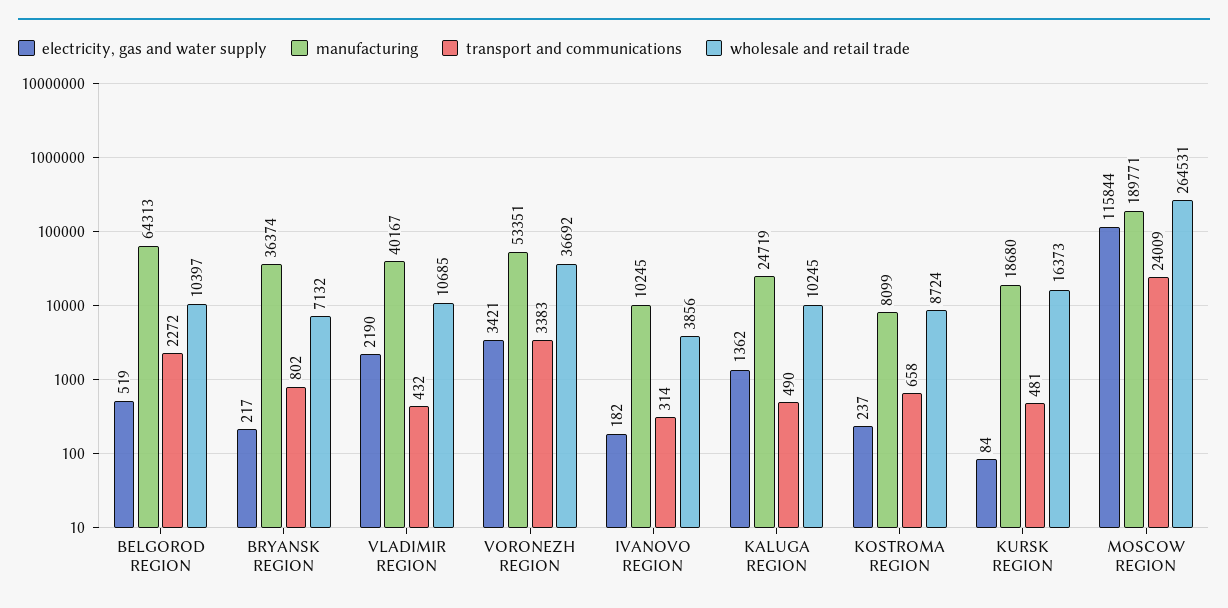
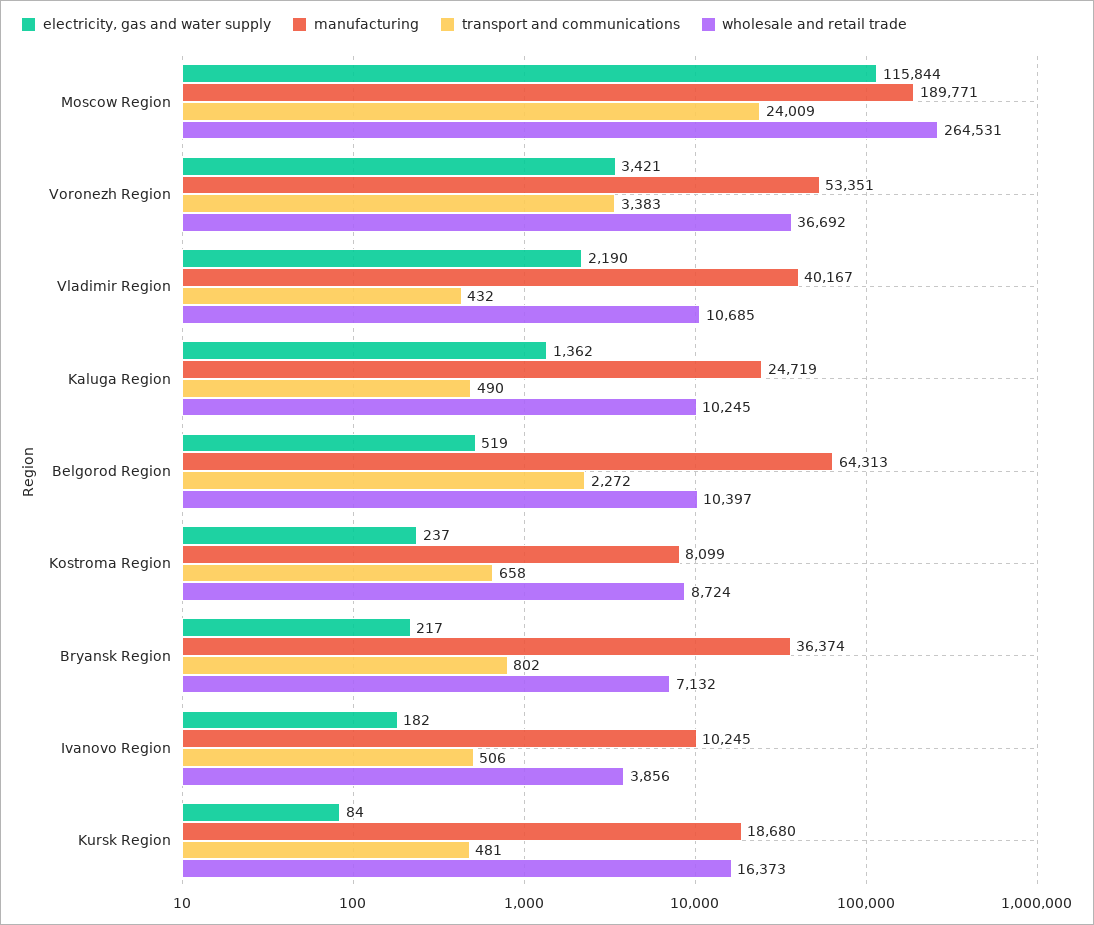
transport and communications, IVANOVO REGION: 314 -> 506

